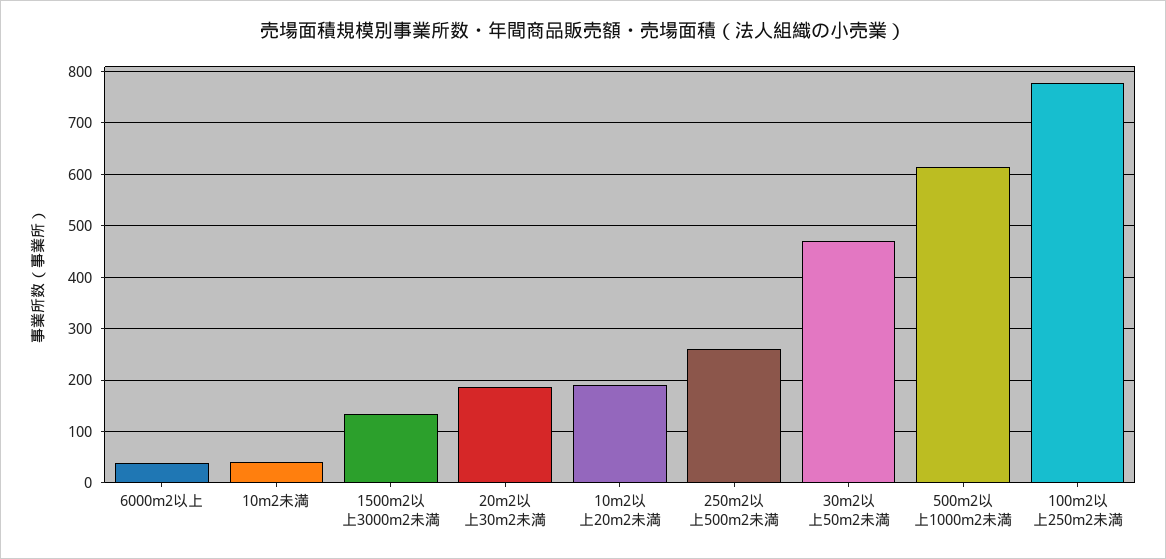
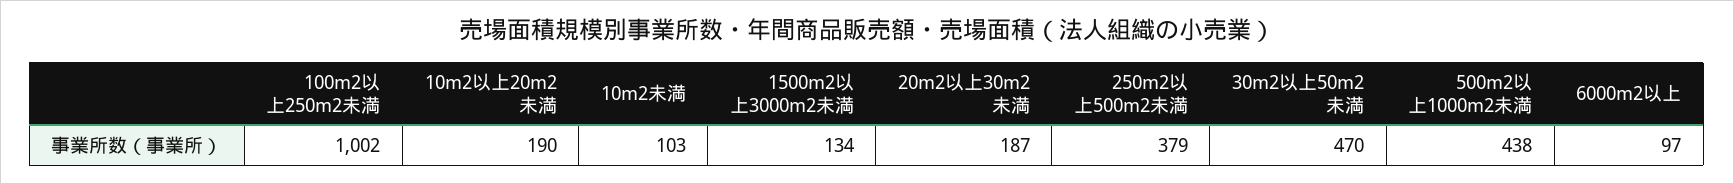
6000m2以上: 40 -> 97
10m2未満: 40 -> 103
250m2以上500m2未満: 260 -> 379
500m2以上1000m2未満: 620 -> 438
100m2以上250m2未満: 780 -> 1002

